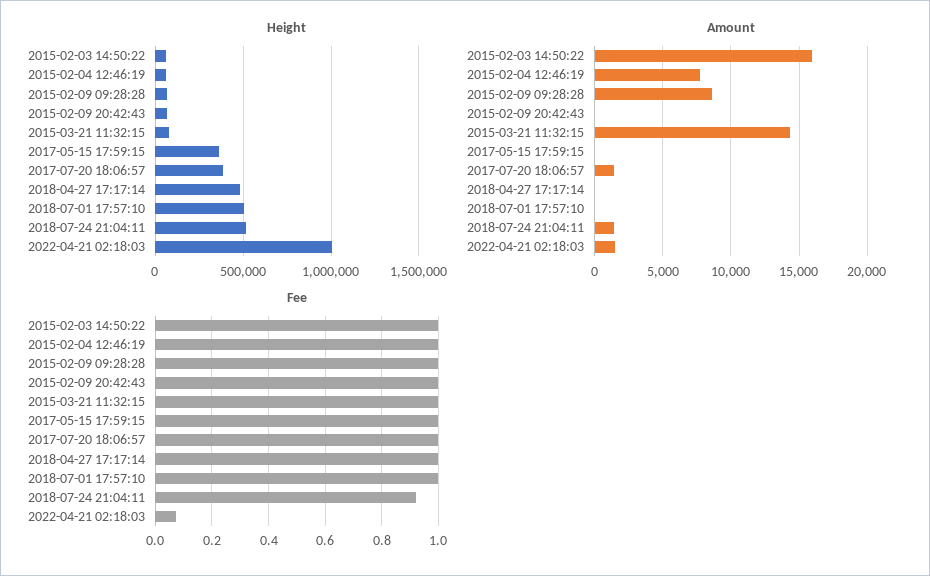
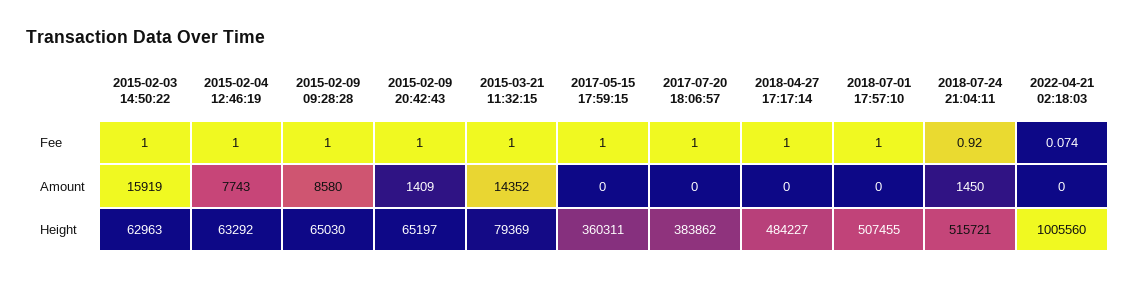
Amount, 2015-02-09 20:42:43: 0 -> 1409
Amount, 2017-07-20 18:06:57: 1500 -> 0
Amount, 2022-04-21 02:18:03: 1500 -> 0

